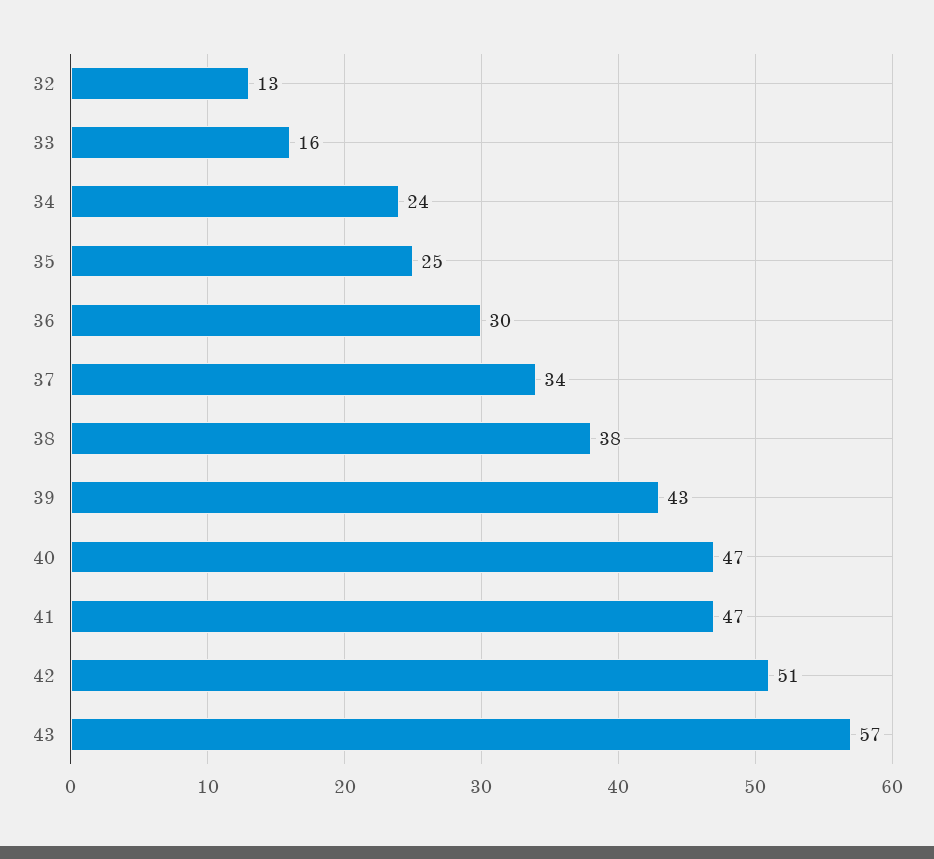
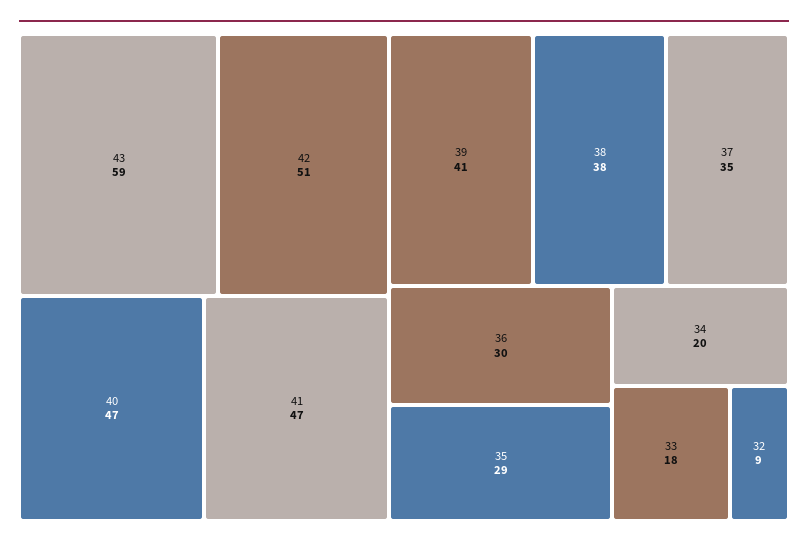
32: 13 -> 9
33: 16 -> 18
34: 24 -> 20
35: 25 -> 29
37: 34 -> 35
39: 43 -> 41
43: 57 -> 59

